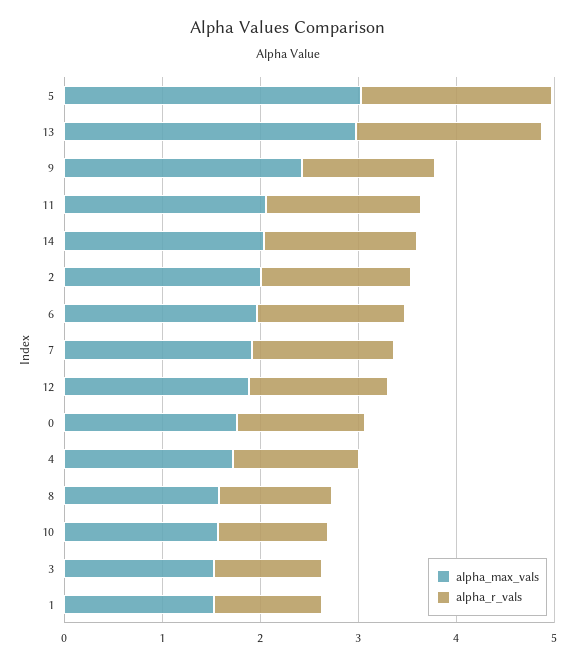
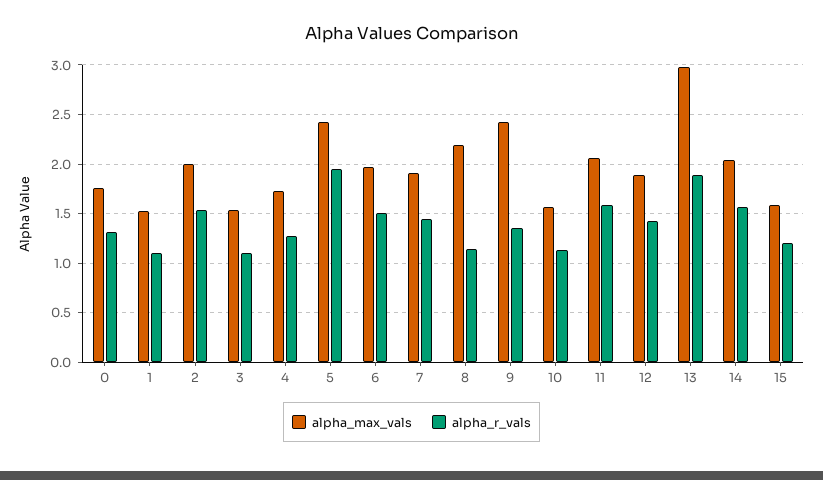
alpha_max_vals, 5: 3 -> 2.4
alpha_max_vals, 8: 1.6 -> 2.2
alpha_max_vals, 15: none -> 1.6
alpha_r_vals, 15: none -> 1.2

